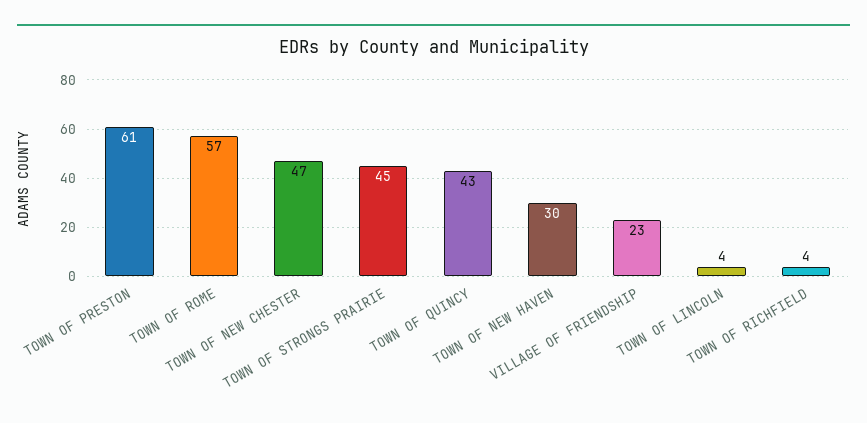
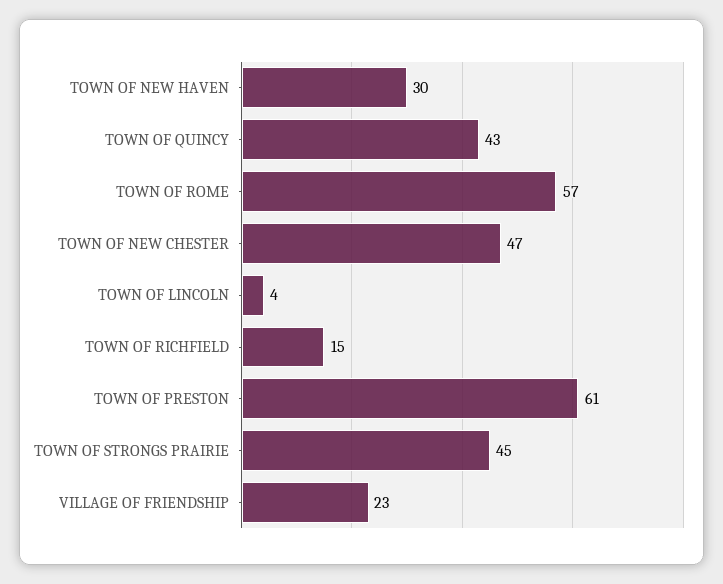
TOWN OF RICHFIELD: 4 -> 15

